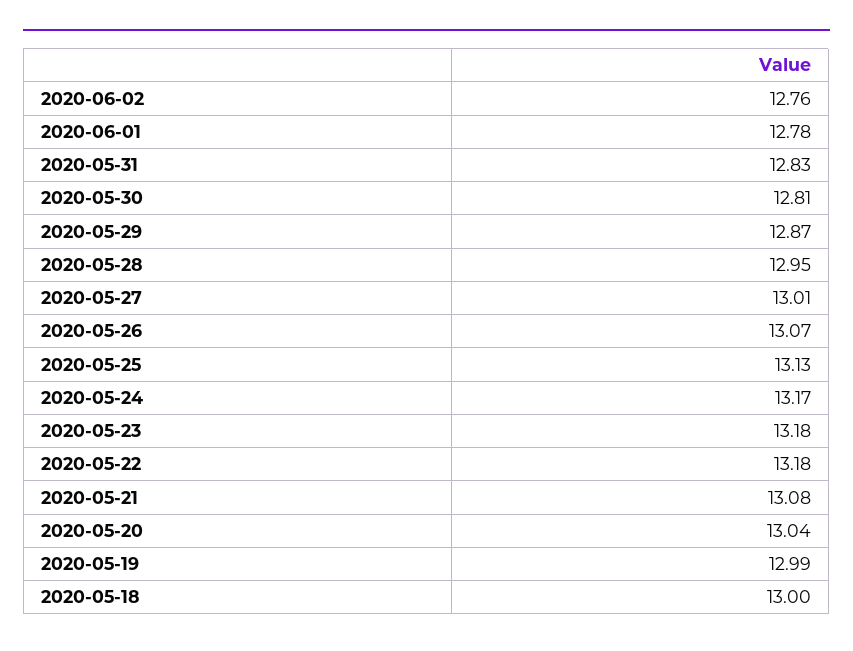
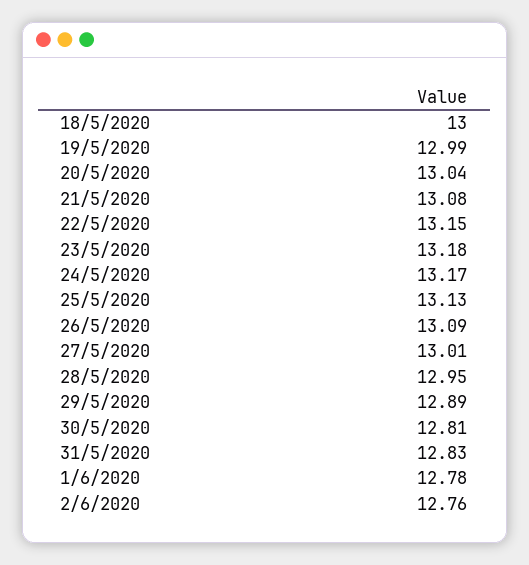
2020-05-29: 12.87 -> 12.89
2020-05-26: 13.07 -> 13.09
2020-05-22: 13.18 -> 13.15

